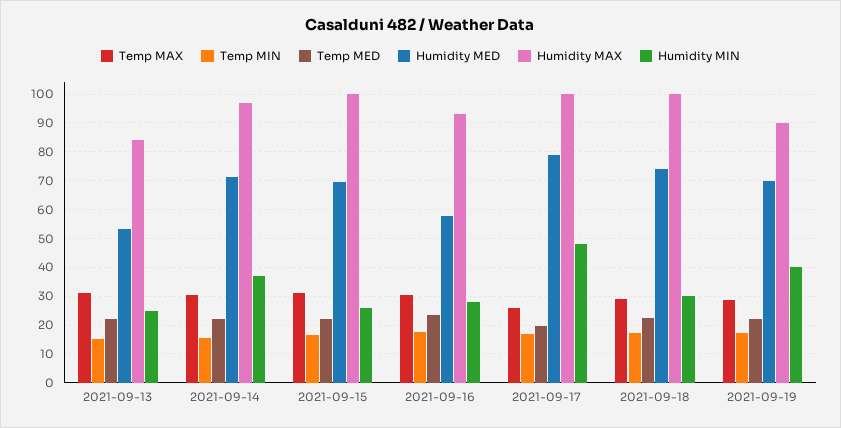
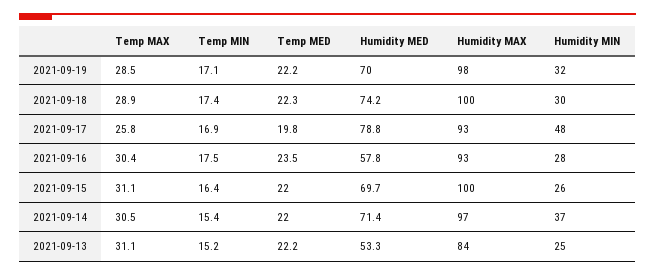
Humidity MAX, 2021-09-17: 100 -> 93
Humidity MAX, 2021-09-19: 90 -> 98
Humidity MIN, 2021-09-19: 40 -> 32

